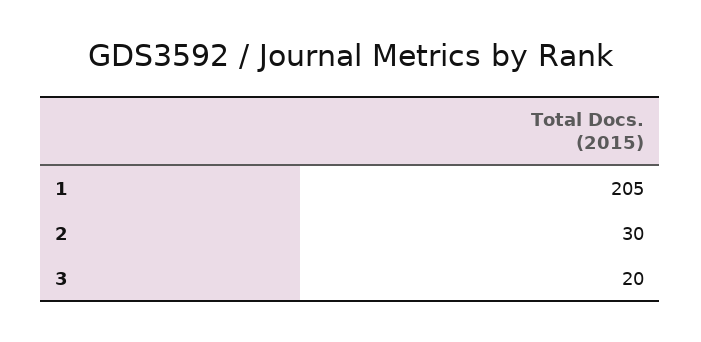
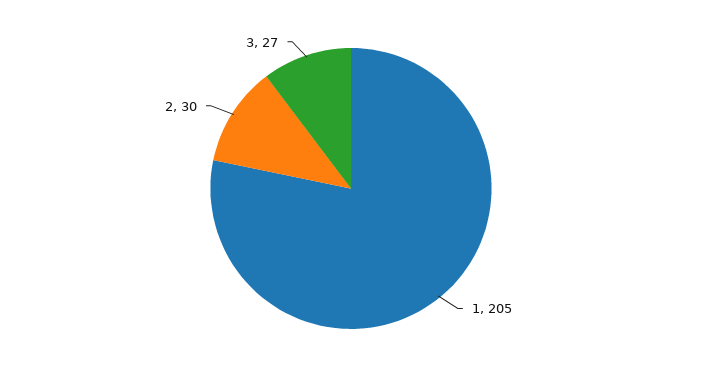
3: 20 -> 27

